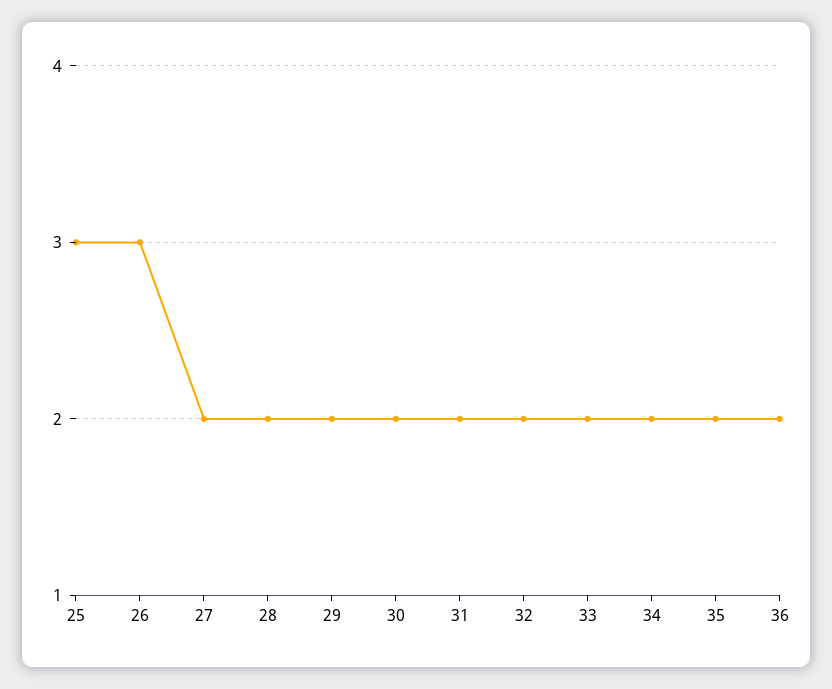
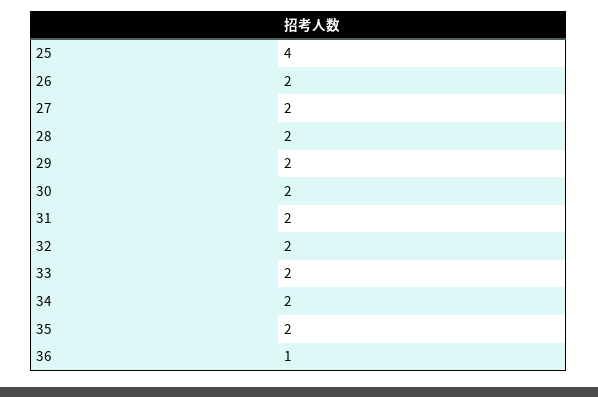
25: 3 -> 4
26: 3 -> 2
36: 2 -> 1

